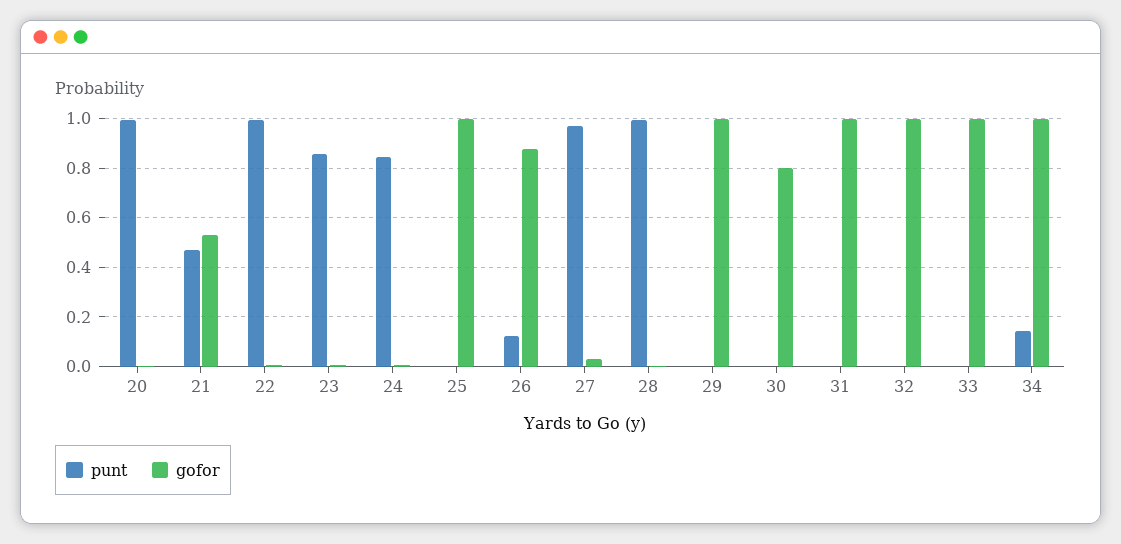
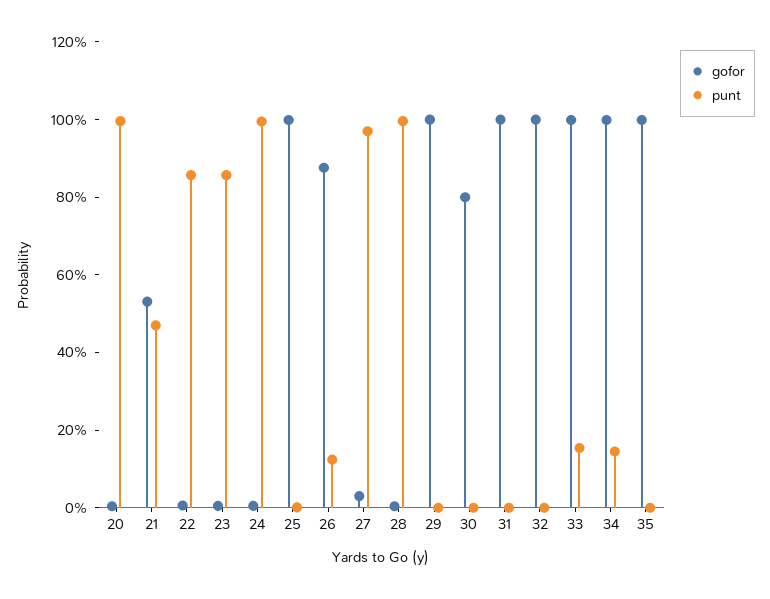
punt, 22: 1 -> 0.85
punt, 24: 0.85 -> 1
punt, 33: 0 -> 0.15
gofor, 35: none -> 1
punt, 35: none -> 0

